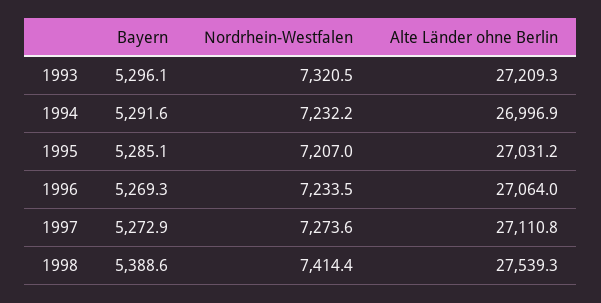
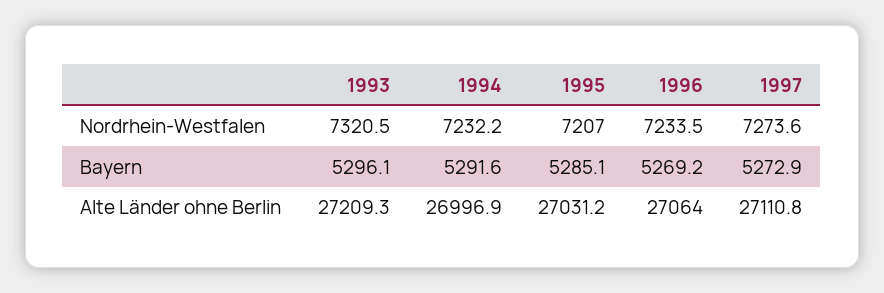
Bayern, 1996: 5269.3 -> 5269.2
Bayern, 1998: 5388.6 -> none
Nordrhein-Westfalen, 1998: 7414.4 -> none
Alte Länder ohne Berlin, 1998: 27539.3 -> none

